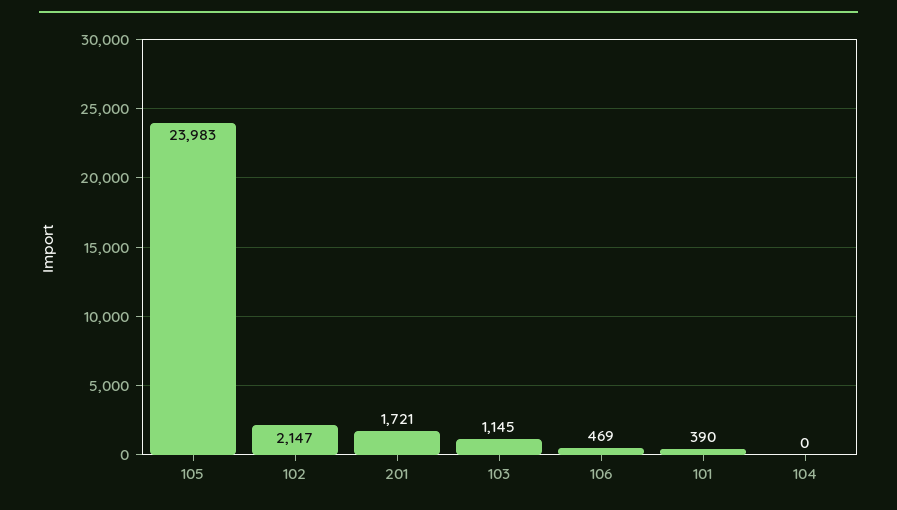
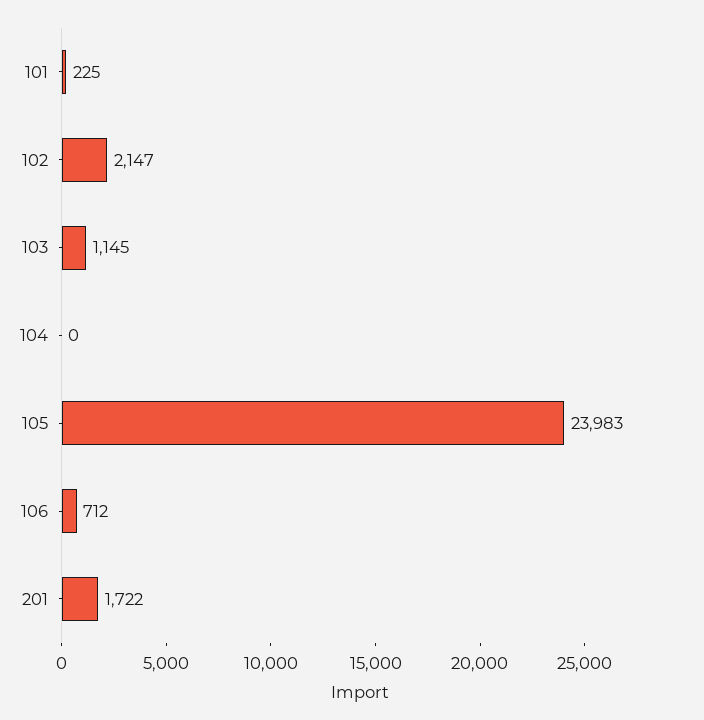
201: 1721 -> 1722
106: 469 -> 712
101: 390 -> 225

